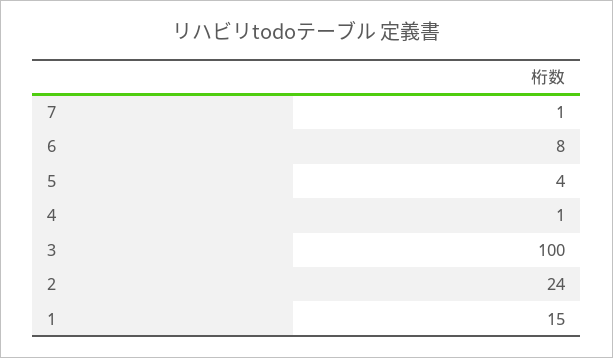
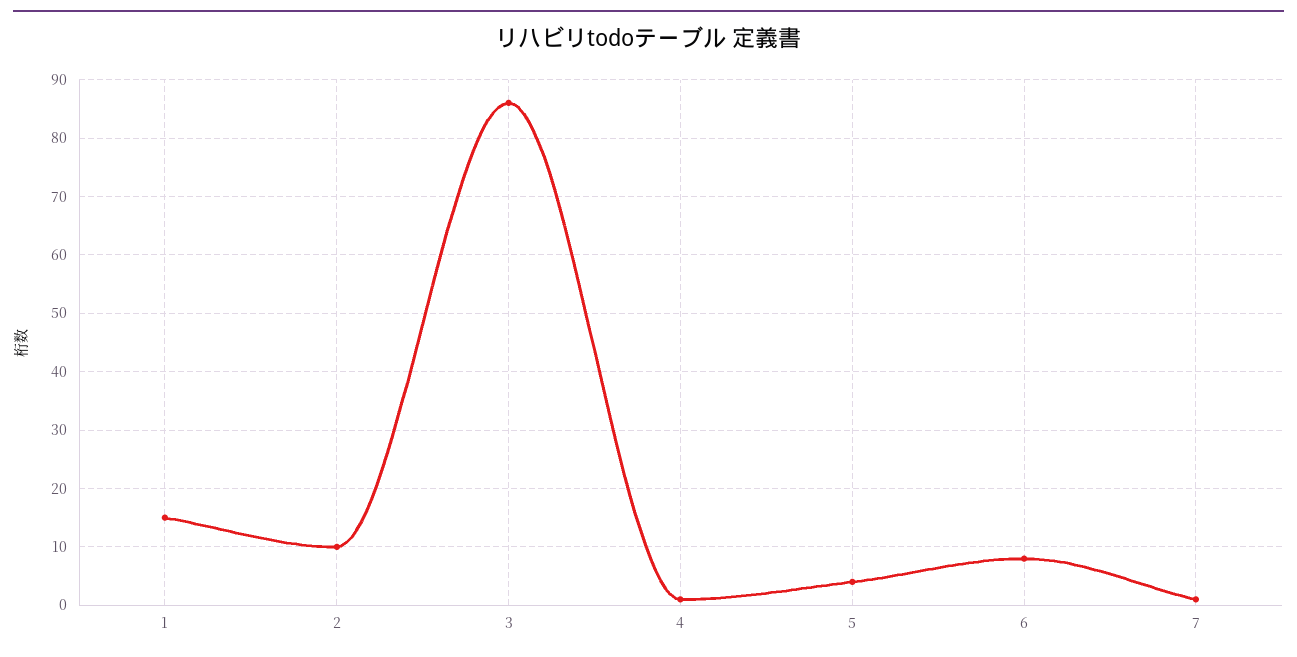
3: 100 -> 85
2: 24 -> 10

